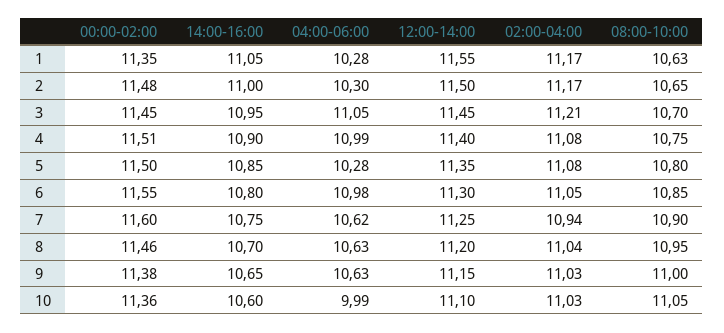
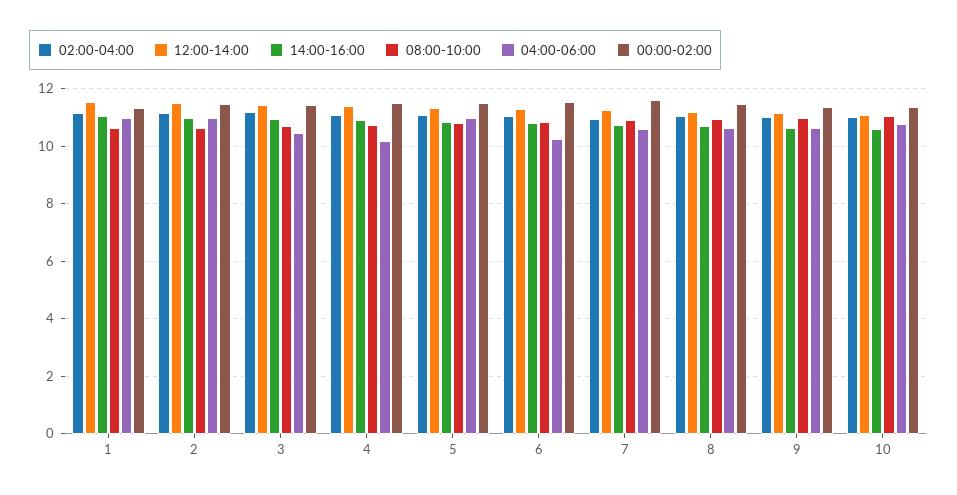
04:00-06:00, 1: 10.28 -> 11
04:00-06:00, 2: 10.3 -> 11
04:00-06:00, 3: 11.05 -> 10.5
04:00-06:00, 4: 10.99 -> 10.25
04:00-06:00, 5: 10.28 -> 11
04:00-06:00, 6: 10.98 -> 10.25
04:00-06:00, 10: 9.99 -> 10.75

